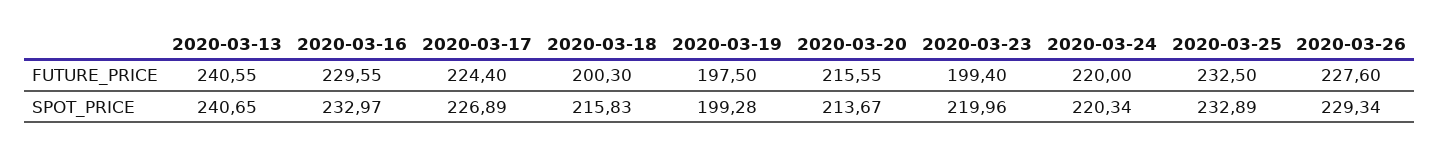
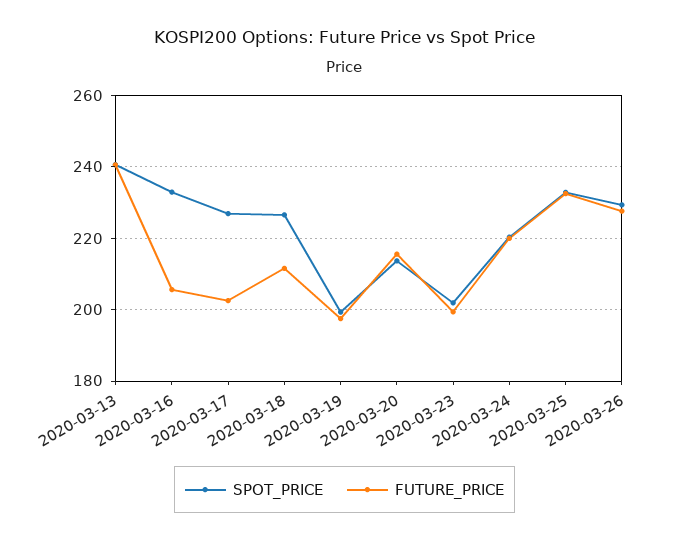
FUTURE_PRICE, 2020-03-16: 229.55 -> 206
FUTURE_PRICE, 2020-03-17: 224.4 -> 202
FUTURE_PRICE, 2020-03-18: 200.3 -> 212
SPOT_PRICE, 2020-03-18: 215.83 -> 226
SPOT_PRICE, 2020-03-23: 219.96 -> 202

